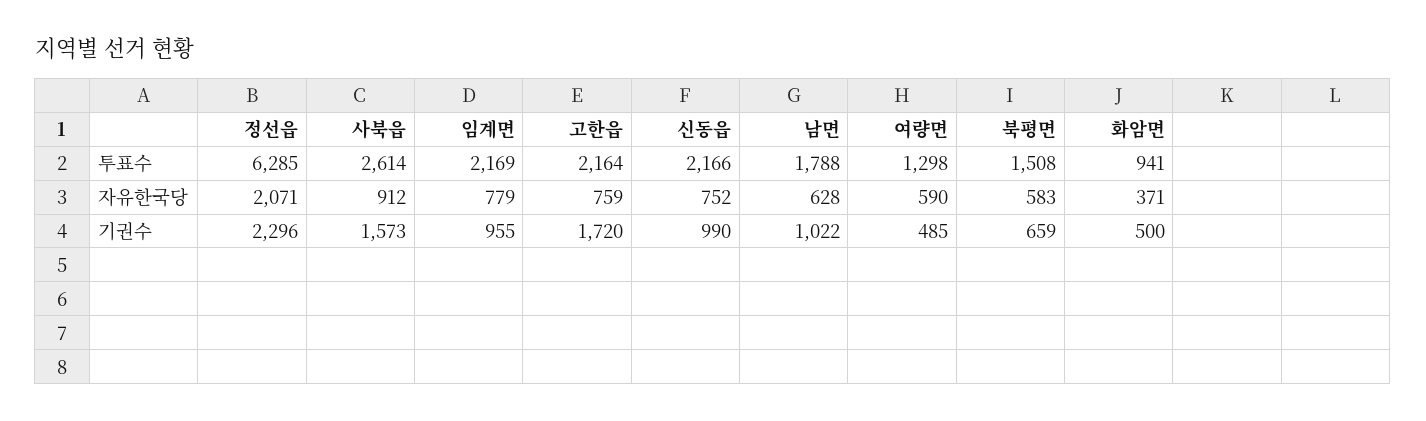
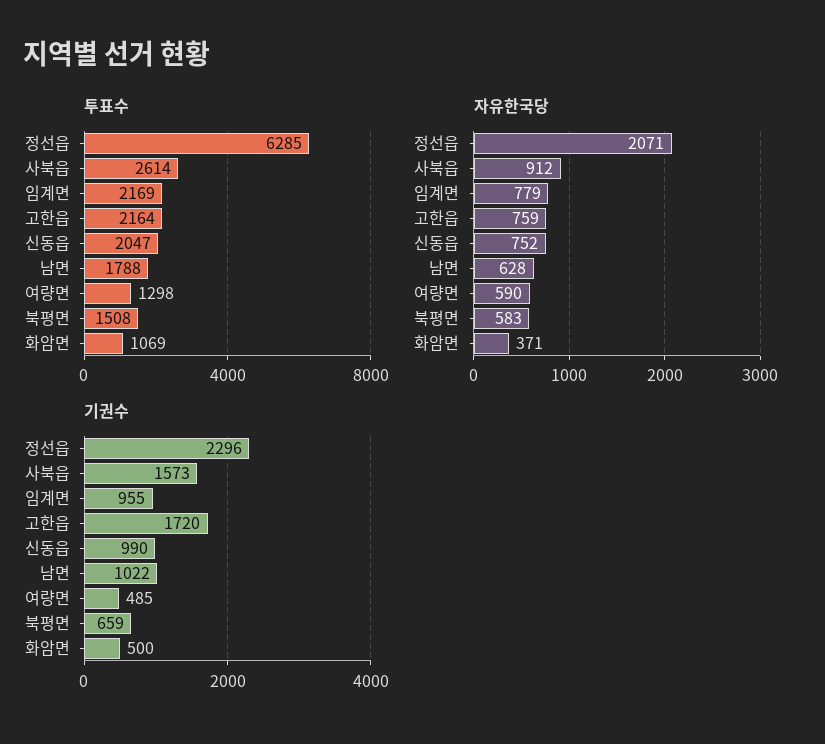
투표수, 신동읍: 2166 -> 2047
투표수, 화암면: 941 -> 1069

